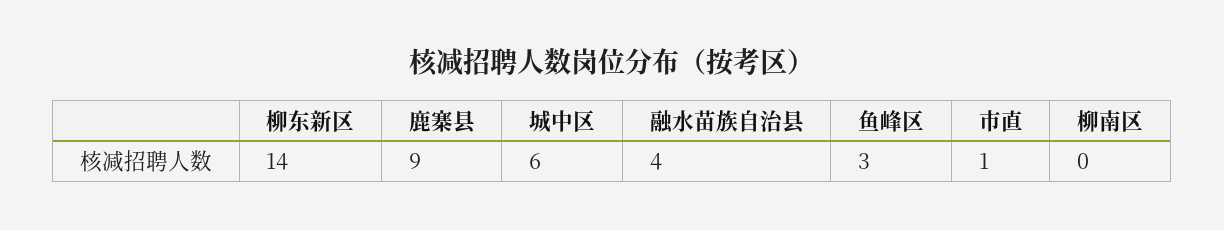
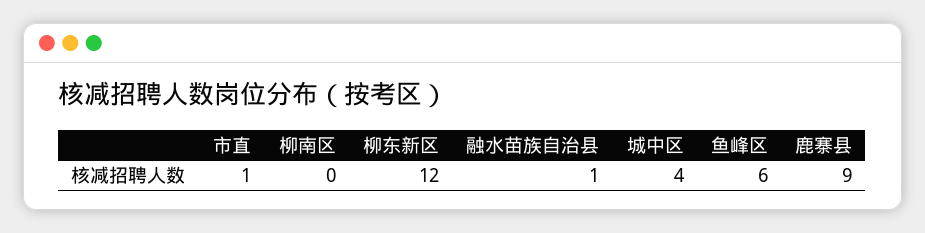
柳东新区: 14 -> 12
城中区: 6 -> 4
融水苗族自治县: 4 -> 1
鱼峰区: 3 -> 6

